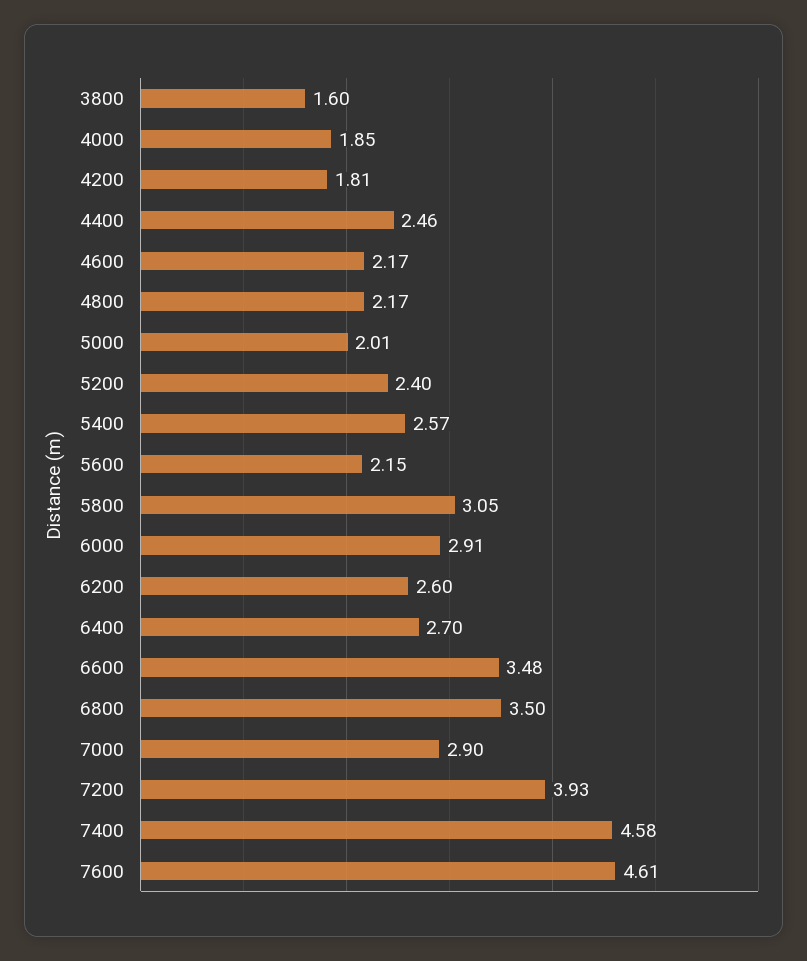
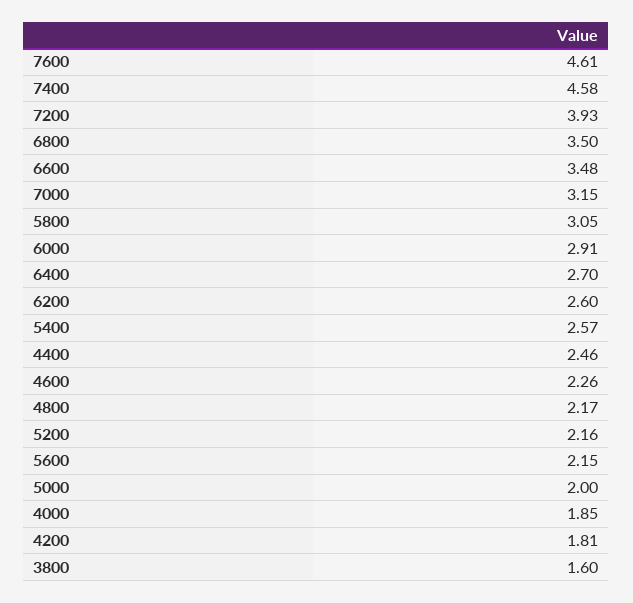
4600: 2.17 -> 2.26
5000: 2.01 -> 2
5200: 2.4 -> 2.16
7000: 2.9 -> 3.15

